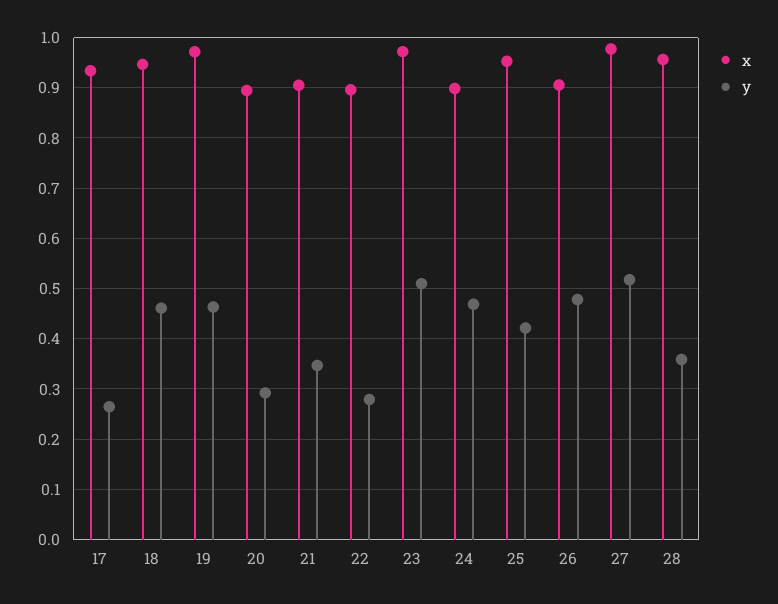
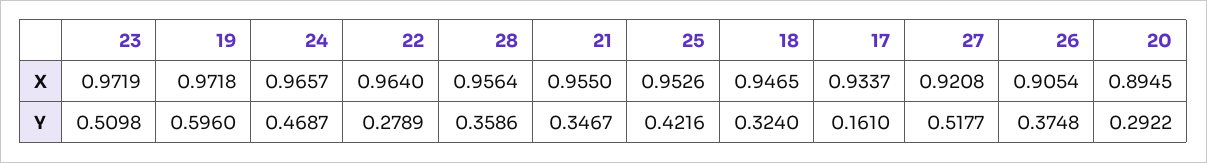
y, 17: 0.26 -> 0.161
y, 18: 0.46 -> 0.324
y, 19: 0.46 -> 0.596
x, 21: 0.9 -> 0.955
x, 22: 0.9 -> 0.964
x, 24: 0.9 -> 0.9657
y, 26: 0.48 -> 0.3748
x, 27: 0.98 -> 0.9208

